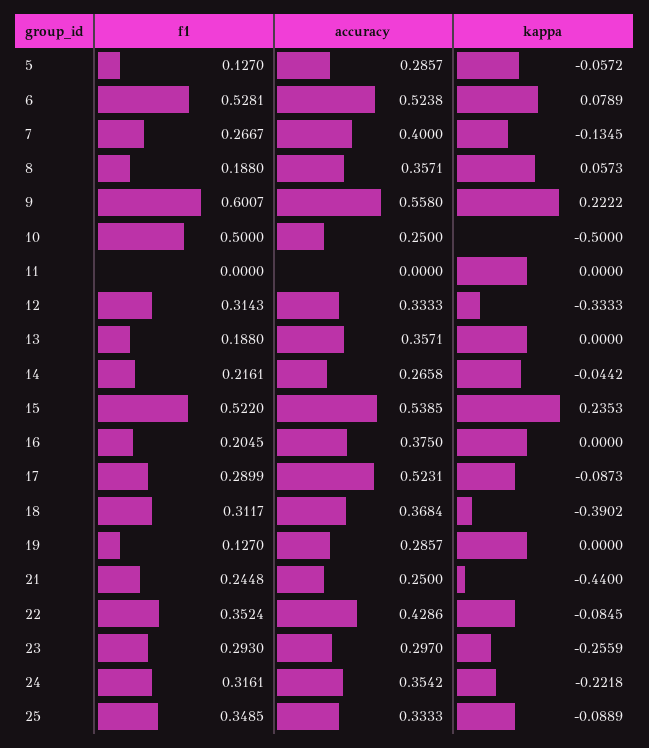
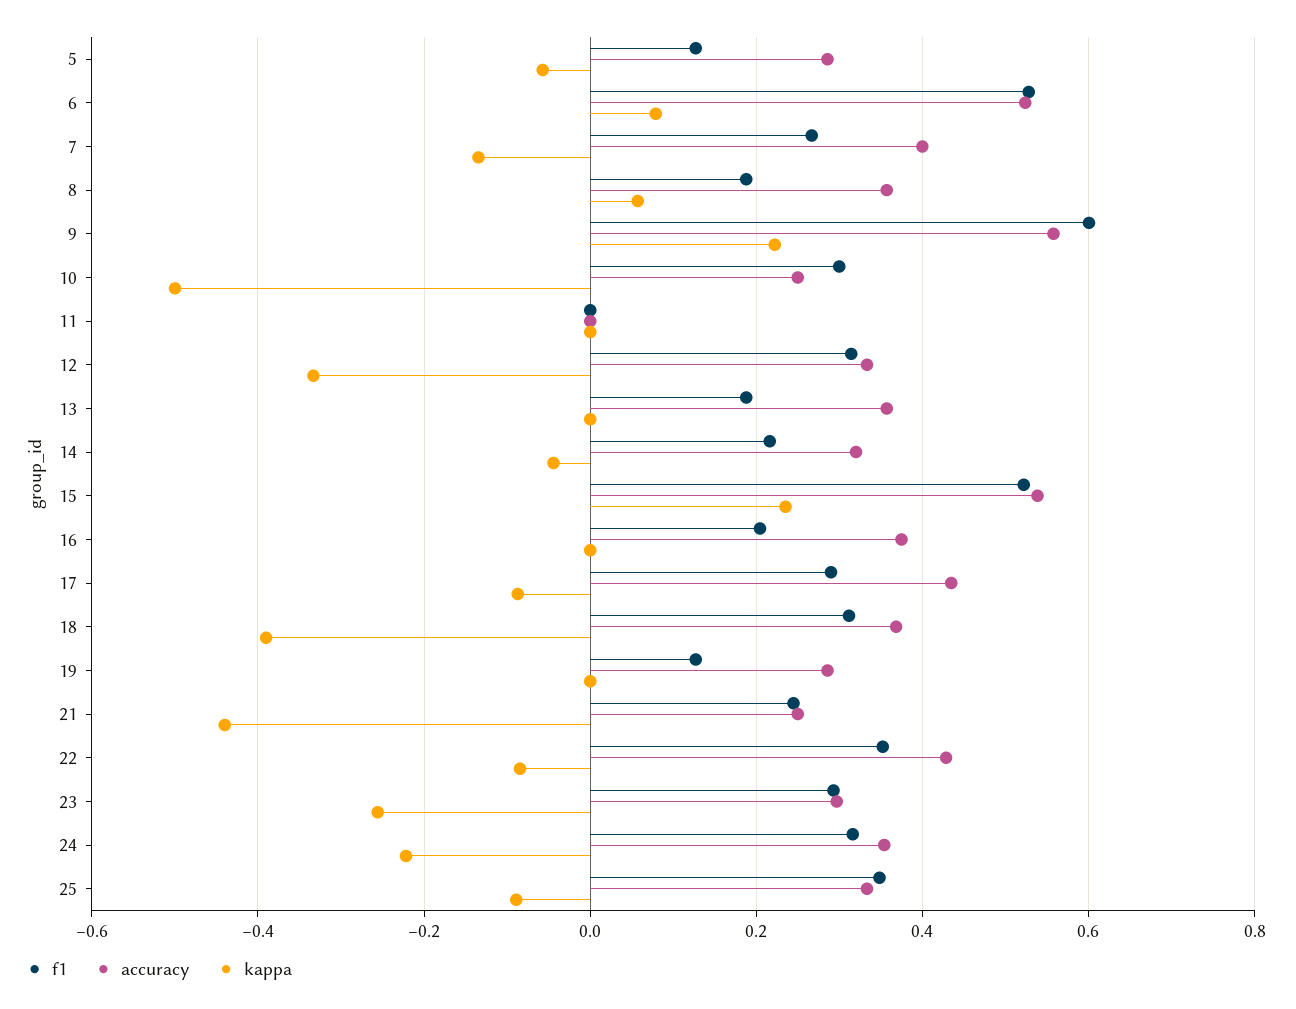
f1, 10: 0.5 -> 0.3
accuracy, 14: 0.2658 -> 0.32
accuracy, 17: 0.5231 -> 0.44

